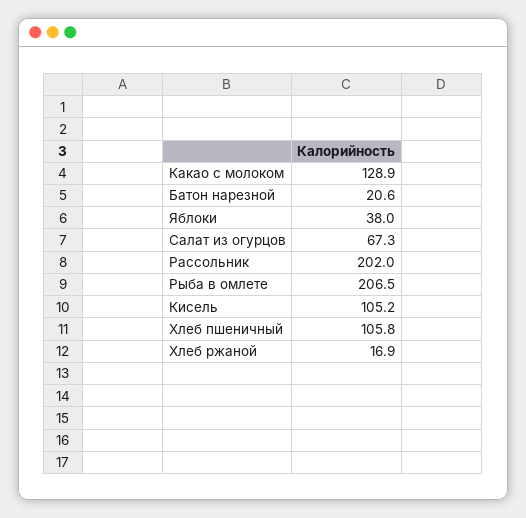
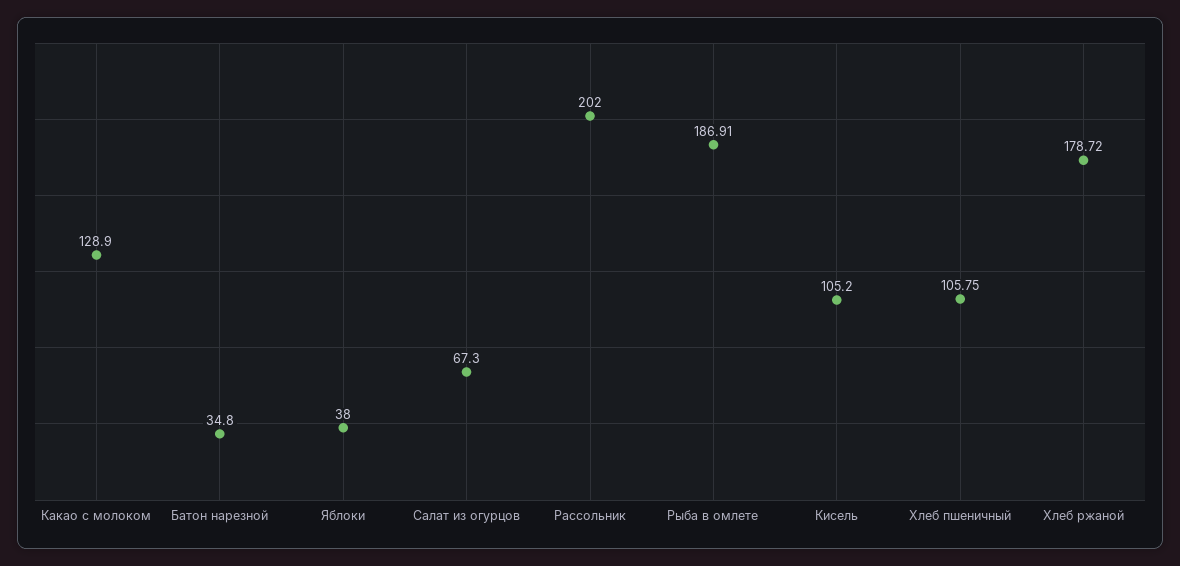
Батон нарезной: 20.6 -> 34.8
Рыба в омлете: 206.5 -> 186.91
Хлеб ржаной: 16.9 -> 178.72

